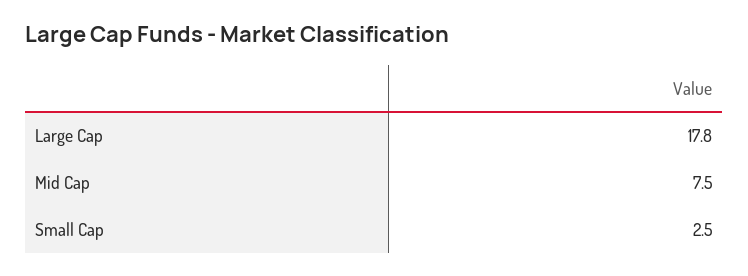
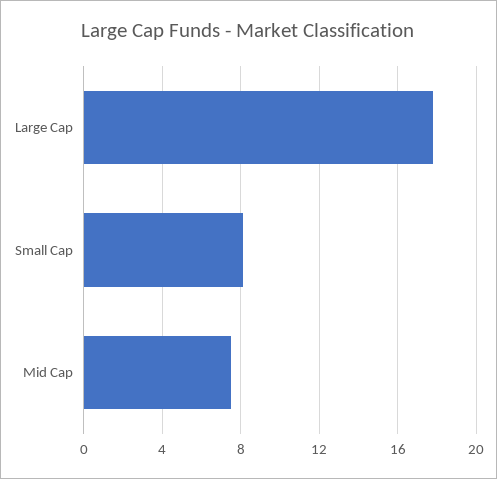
Small Cap: 2.5 -> 8

